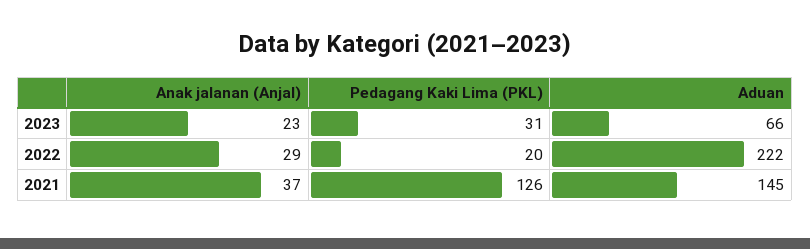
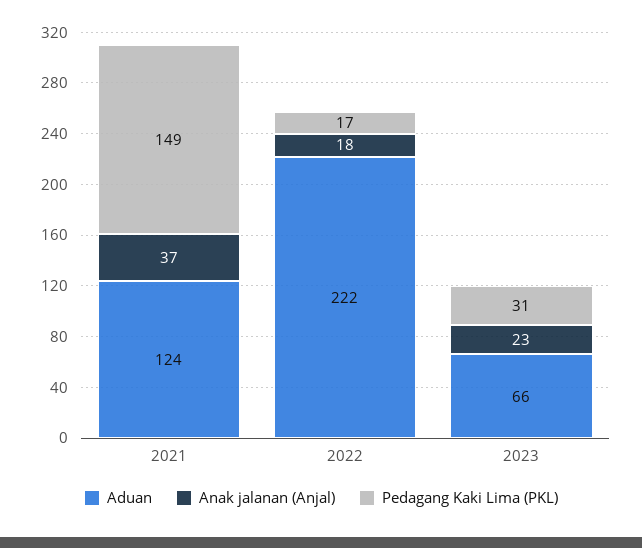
Anak jalanan (Anjal), 2022: 29 -> 18
Pedagang Kaki Lima (PKL), 2022: 20 -> 17
Pedagang Kaki Lima (PKL), 2021: 126 -> 149
Aduan, 2021: 145 -> 124

